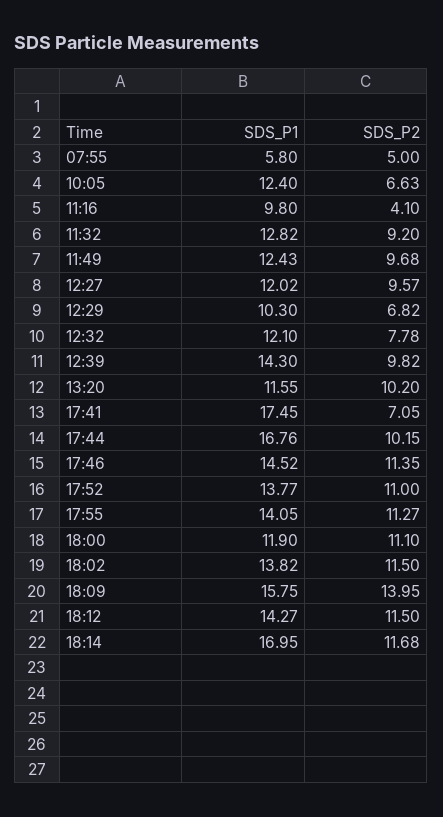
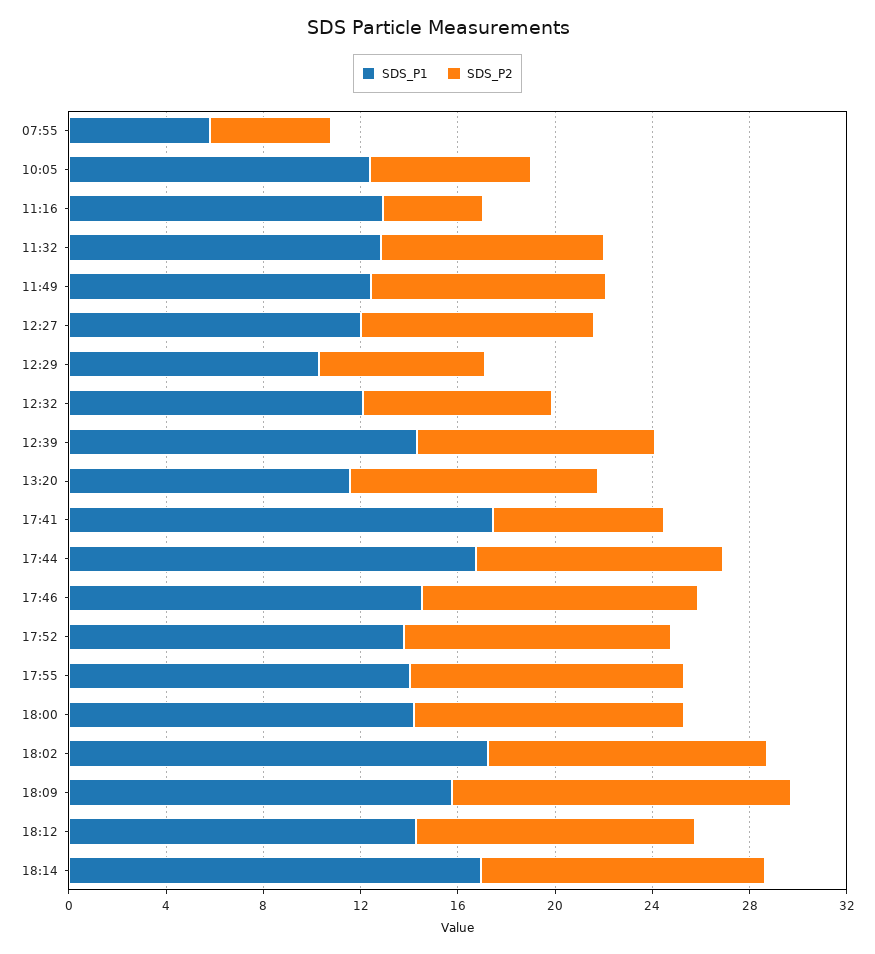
SDS_P1, 11:16: 9.8 -> 13
SDS_P1, 18:00: 11.9 -> 14
SDS_P1, 18:02: 13.82 -> 17

